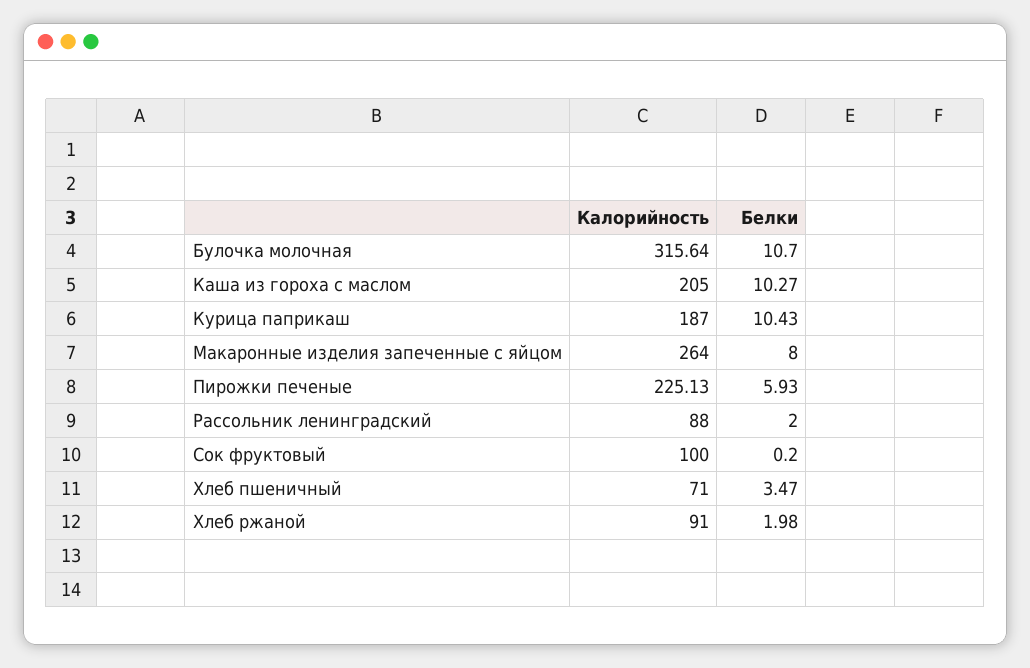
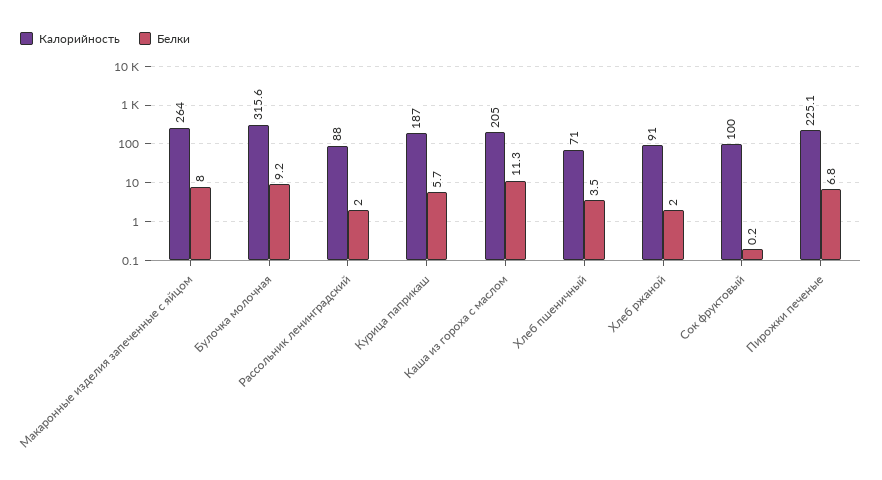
Белки, Булочка молочная: 10.7 -> 9.2
Белки, Каша из гороха с маслом: 10.27 -> 11.3
Белки, Курица паприкаш: 10.43 -> 5.7
Белки, Пирожки печеные: 5.93 -> 6.8

